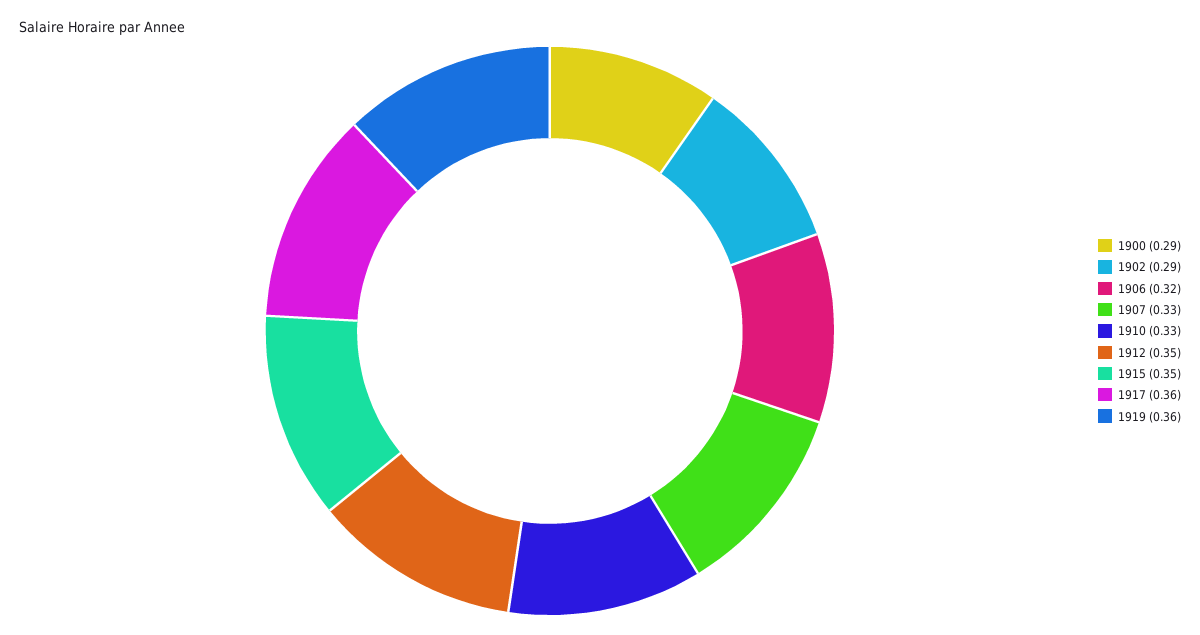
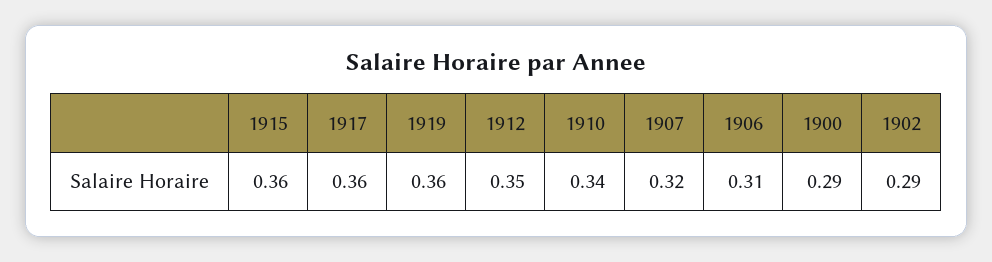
1906: 0.32 -> 0.31
1907: 0.33 -> 0.32
1910: 0.33 -> 0.34
1915: 0.35 -> 0.36

